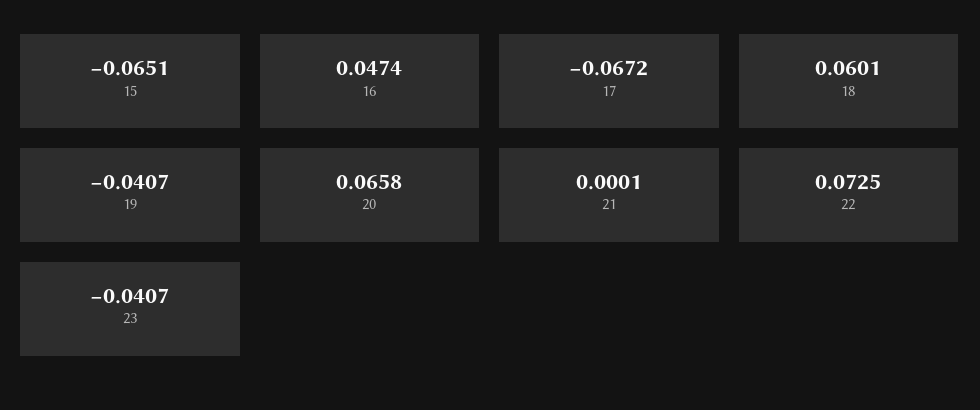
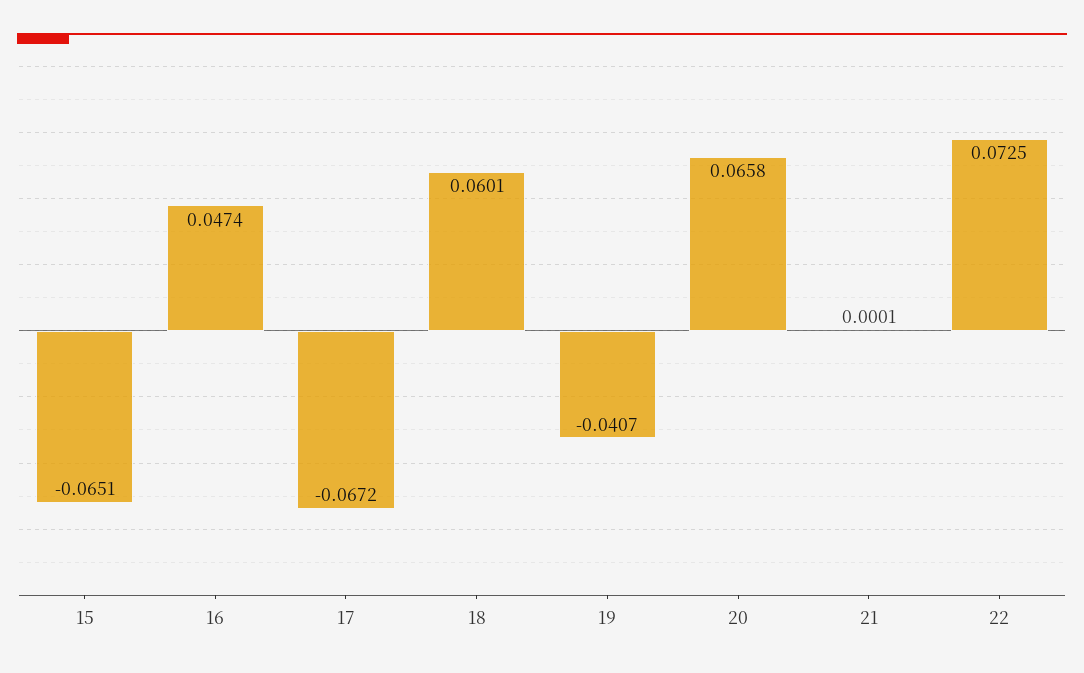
23: -0.0407 -> none

